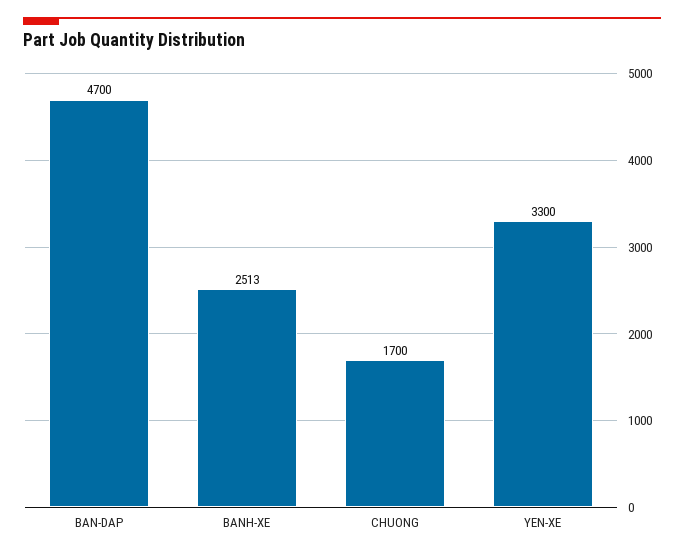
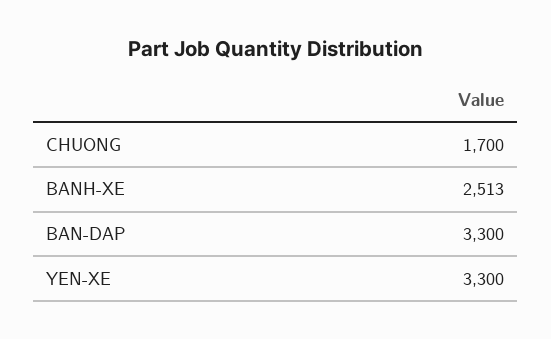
BAN-DAP: 4700 -> 3300

